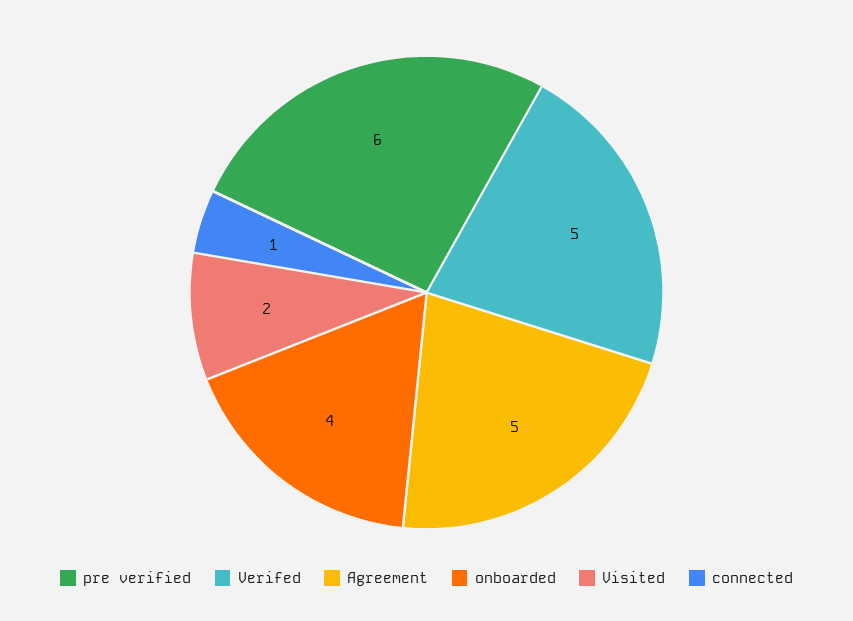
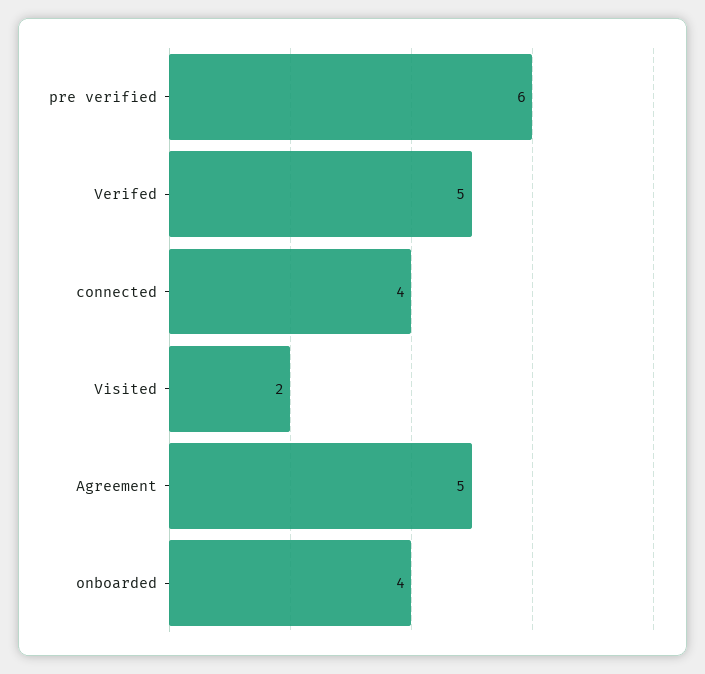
connected: 1 -> 4

